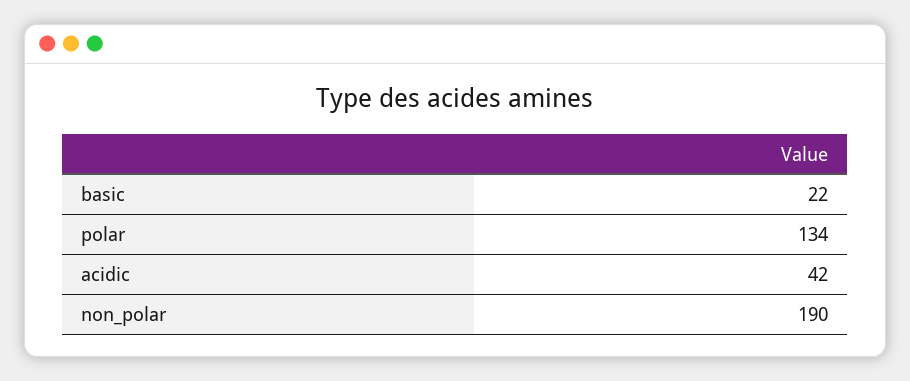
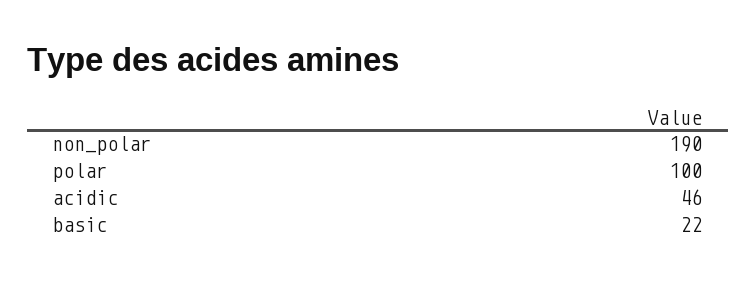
polar: 134 -> 100
acidic: 42 -> 46

